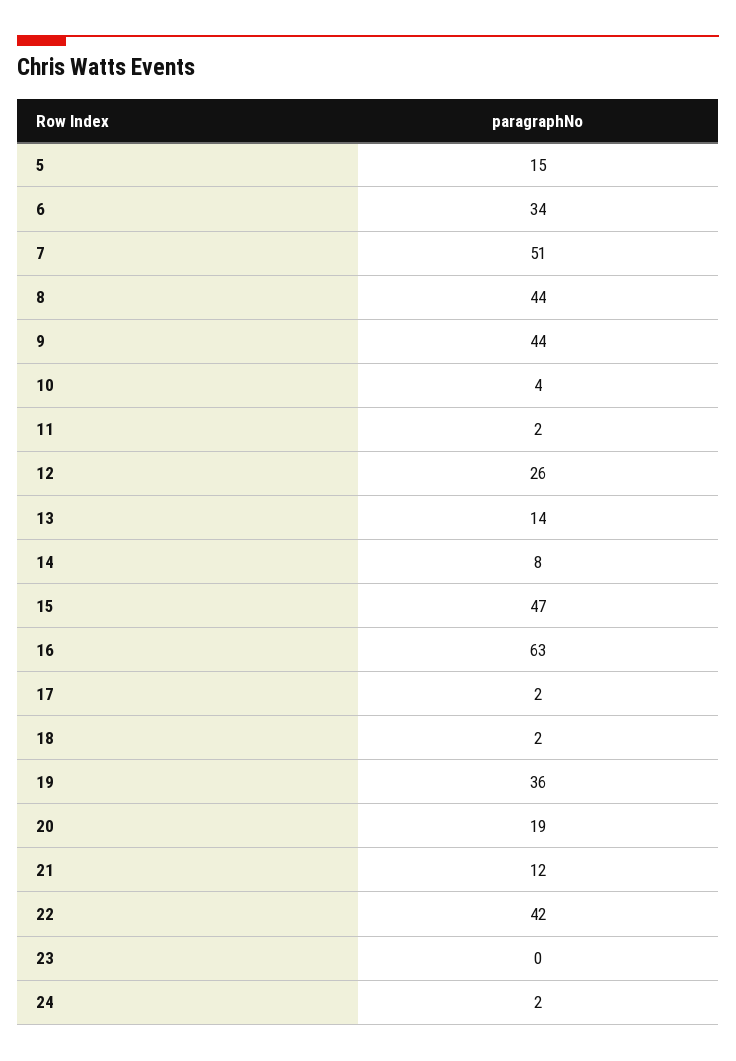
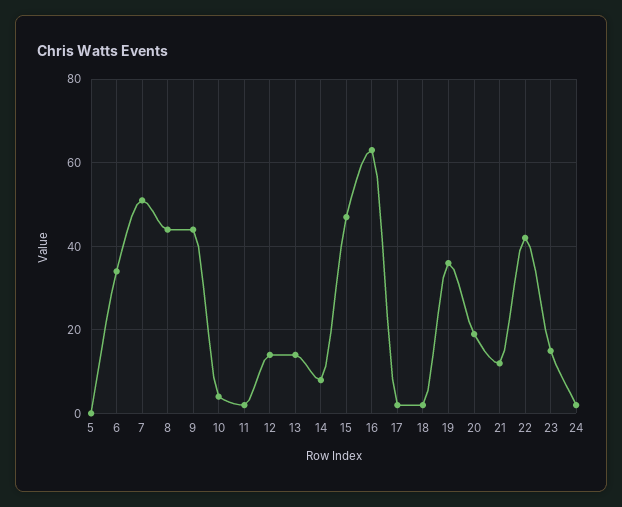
5: 15 -> 0
12: 26 -> 15
23: 0 -> 15

